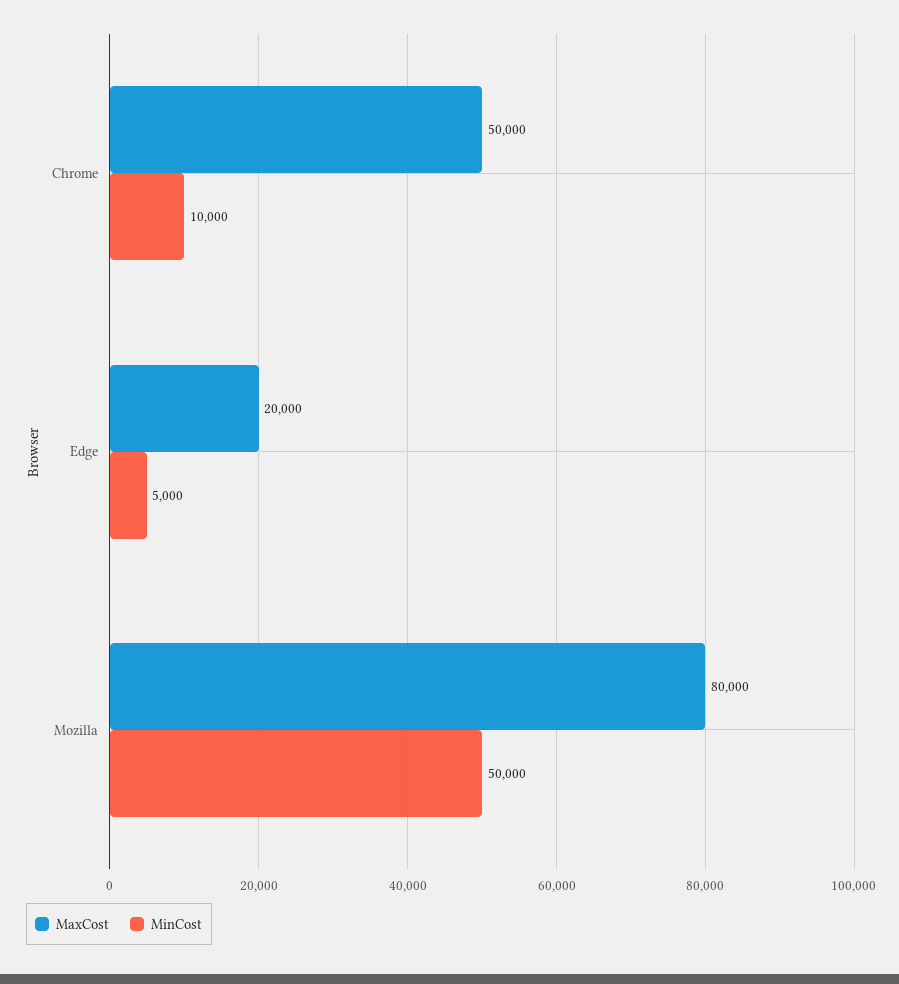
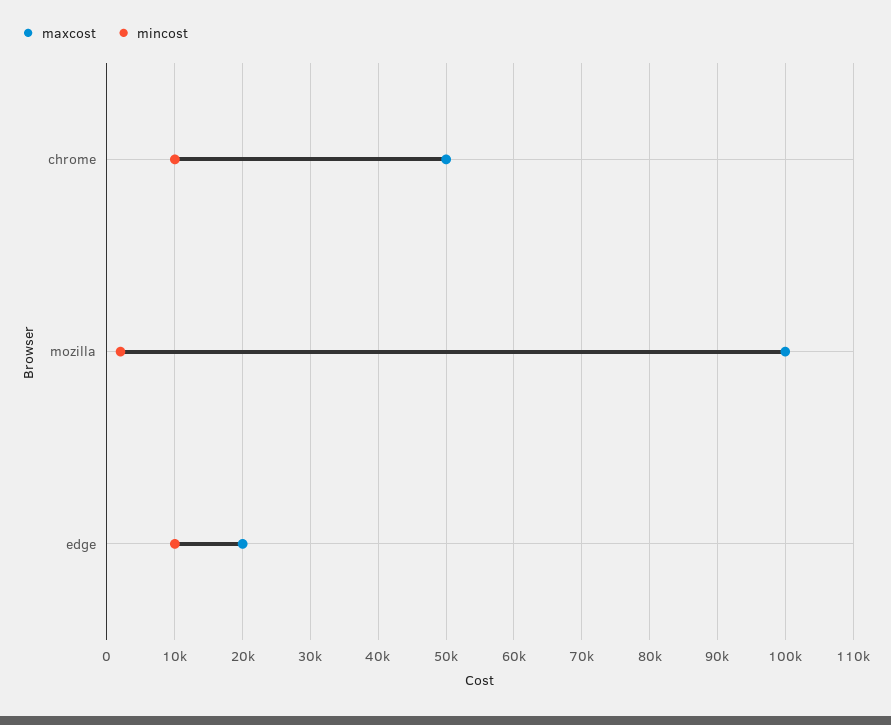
MinCost, Edge: 5000 -> 10000
MaxCost, Mozilla: 80000 -> 100000
MinCost, Mozilla: 50000 -> 2000

